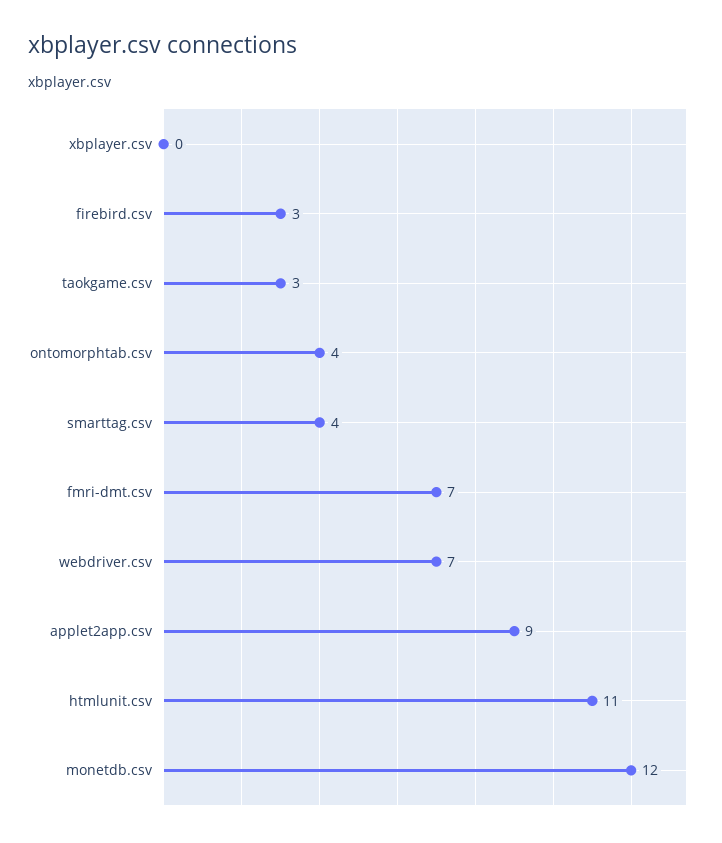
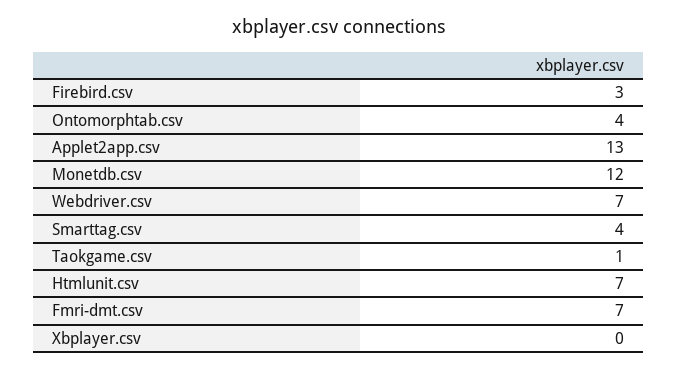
taokgame.csv: 3 -> 1
applet2app.csv: 9 -> 13
htmlunit.csv: 11 -> 7

